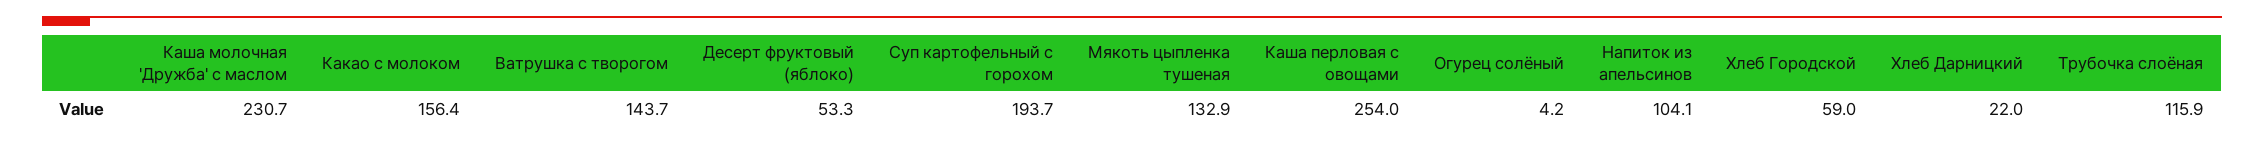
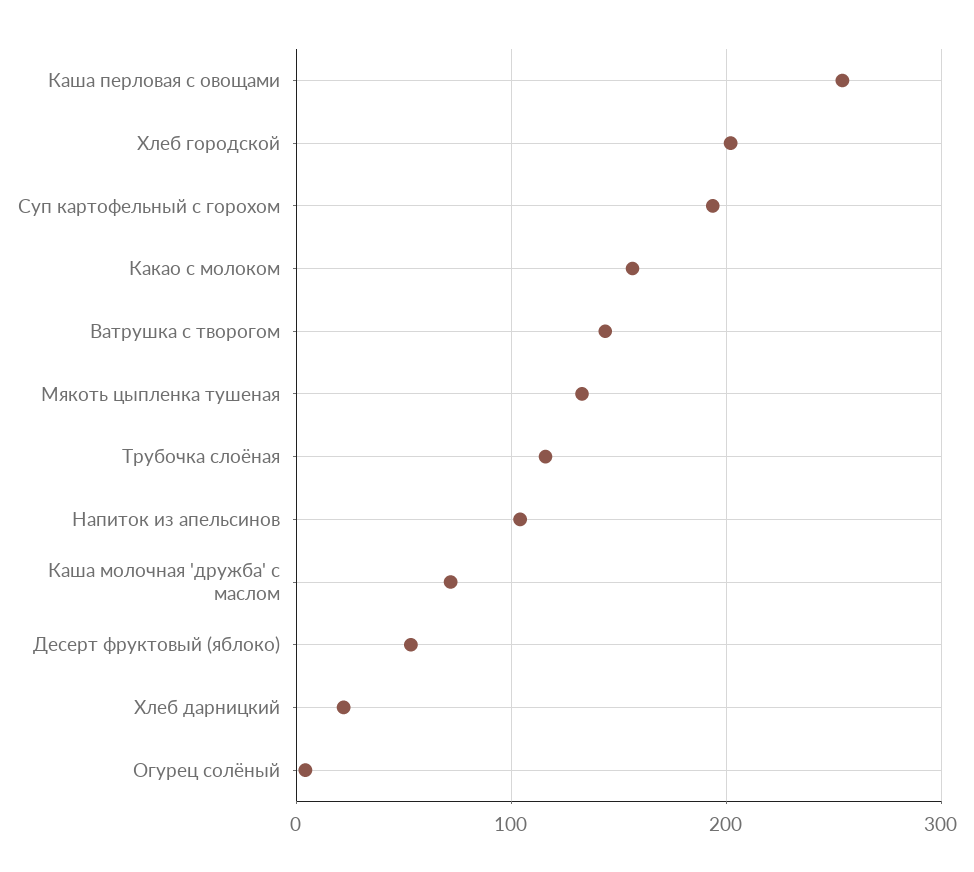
Каша молочная 'Дружба' с маслом: 230.7 -> 70
Хлеб Городской: 59 -> 200

